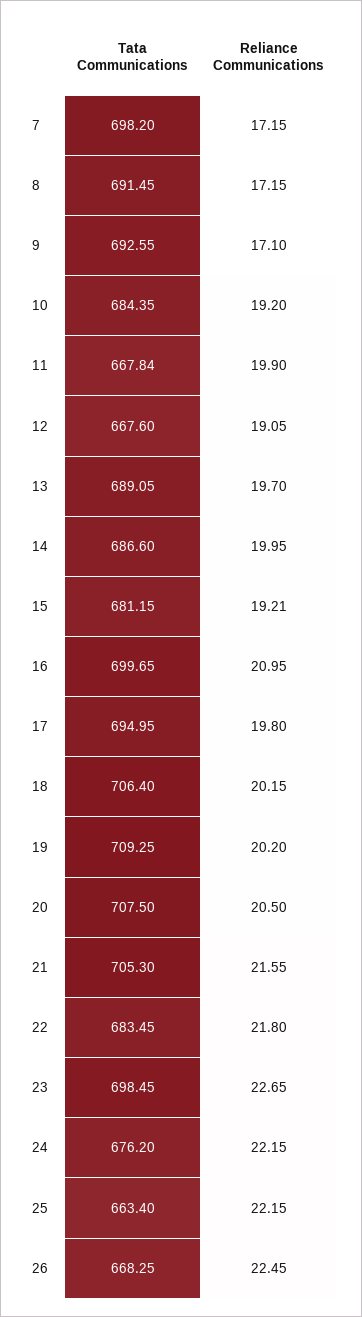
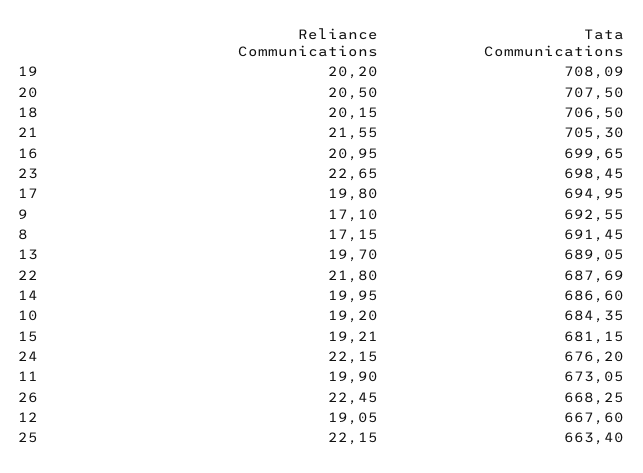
Tata Communications, 7: 698.2 -> none
Reliance Communications, 7: 17.15 -> none
Tata Communications, 11: 667.84 -> 673.05
Tata Communications, 18: 706.4 -> 706.5
Tata Communications, 19: 709.25 -> 708.09
Tata Communications, 22: 683.45 -> 687.69

